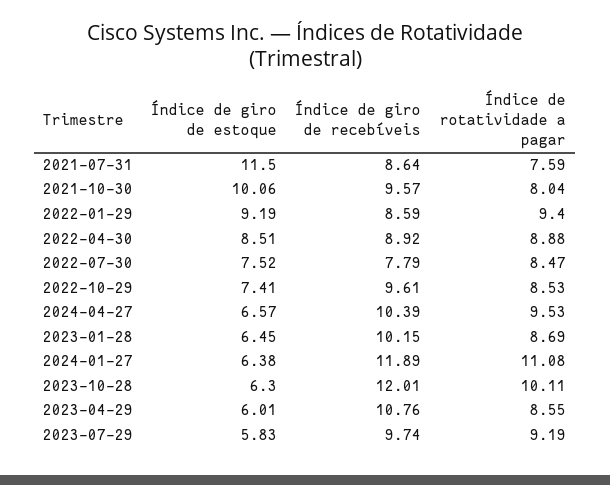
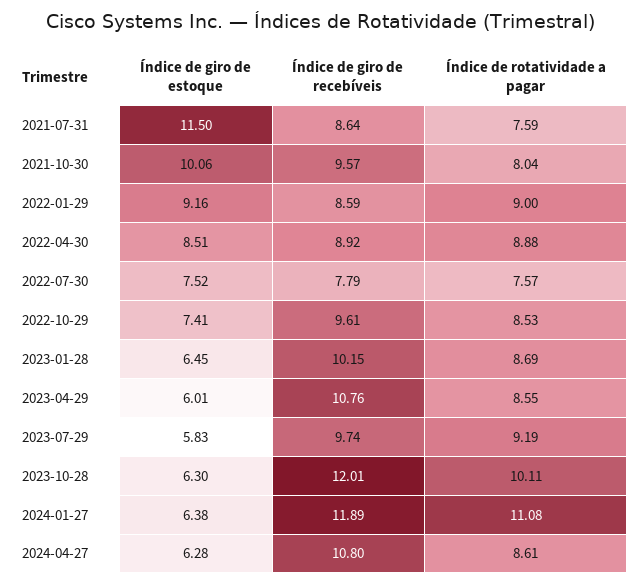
Índice de giro de estoque, 2022-01-29: 9.19 -> 9.16
Índice de rotatividade a pagar, 2022-01-29: 9.4 -> 9
Índice de rotatividade a pagar, 2022-07-30: 8.47 -> 7.57
Índice de giro de estoque, 2024-04-27: 6.57 -> 6.28
Índice de giro de recebíveis, 2024-04-27: 10.39 -> 10.8
Índice de rotatividade a pagar, 2024-04-27: 9.53 -> 8.61

